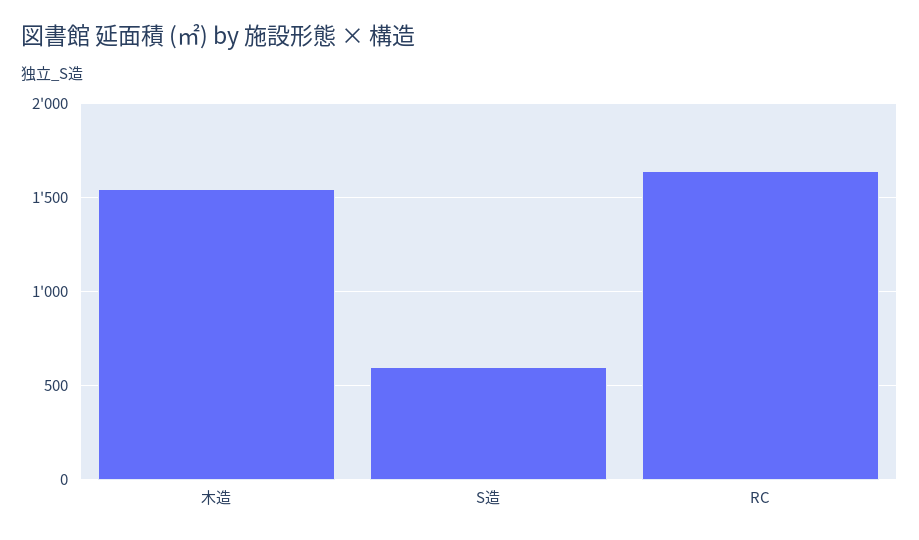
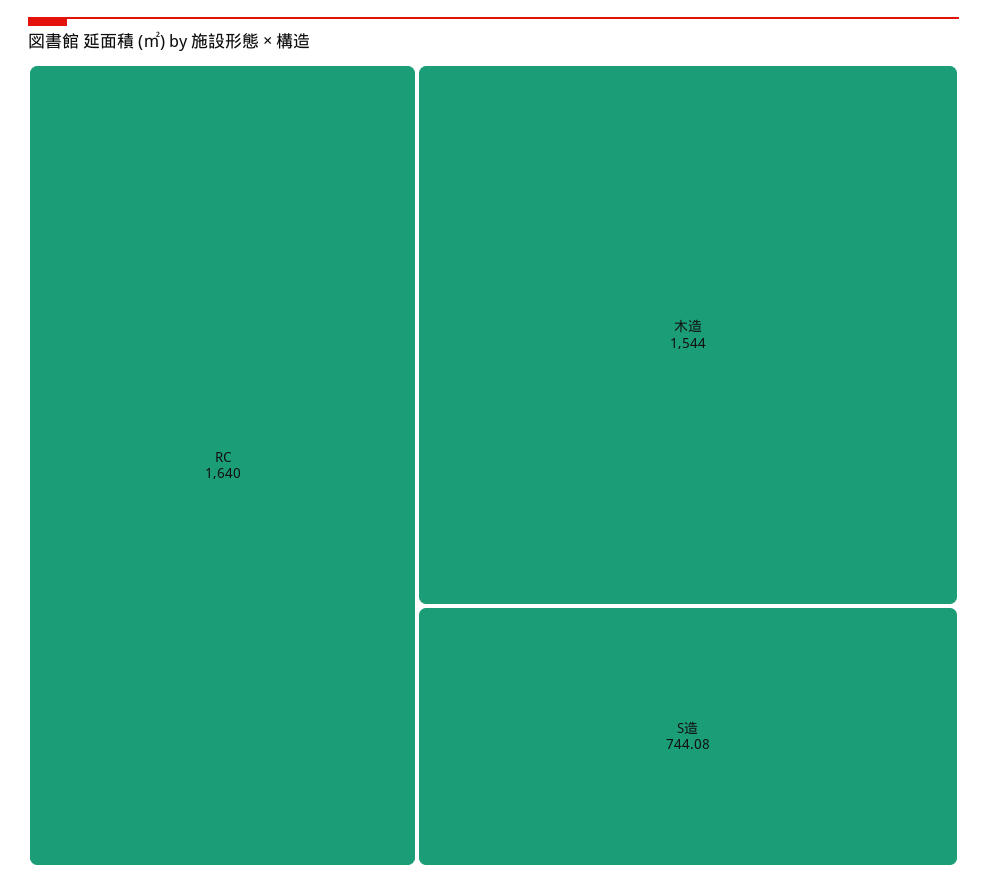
S造: 600 -> 744.08

